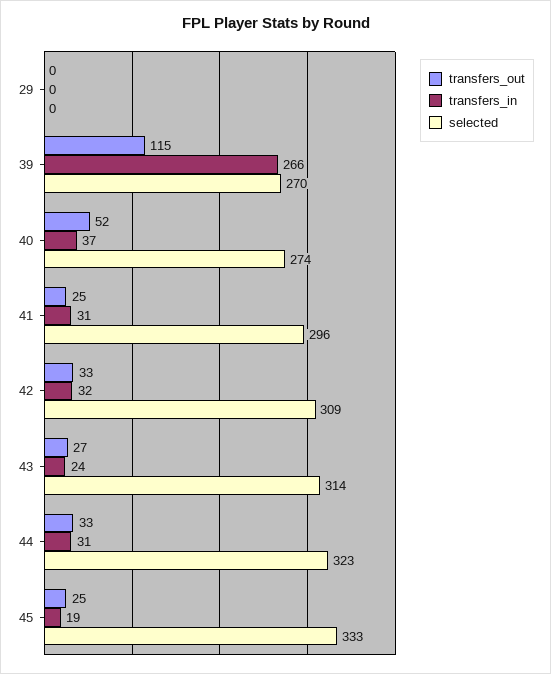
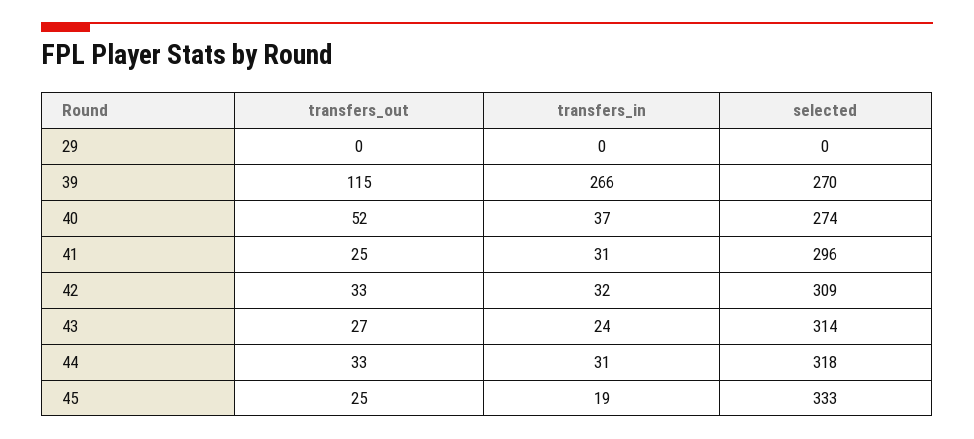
selected, 44: 323 -> 318

